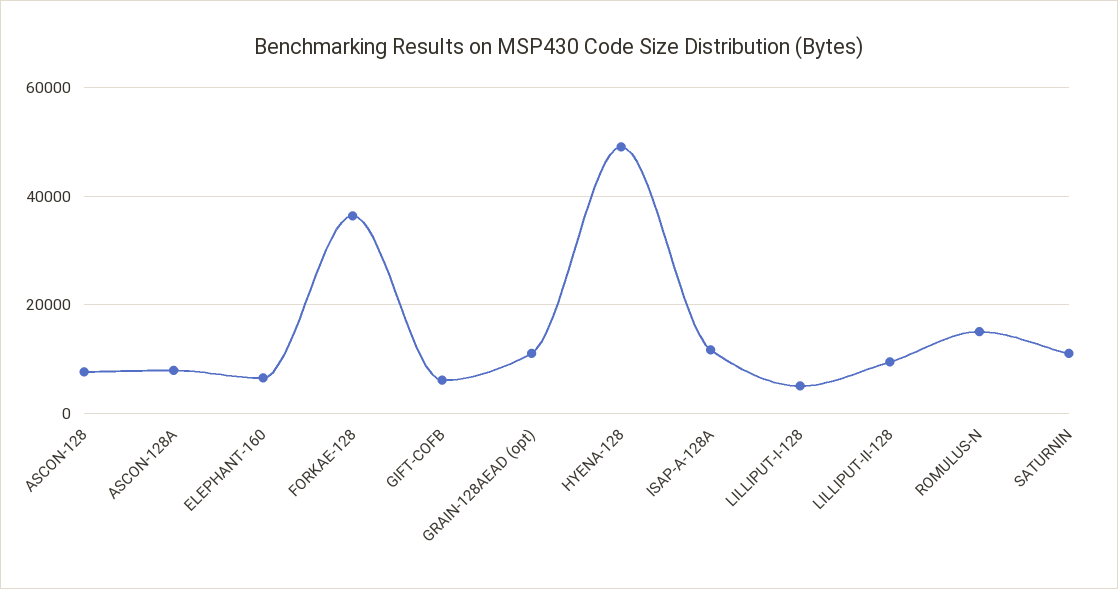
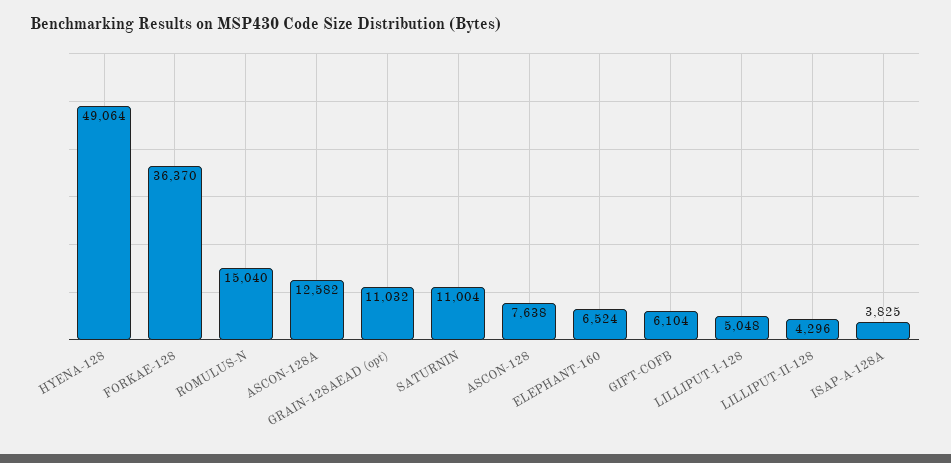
ASCON-128A: 8000 -> 12582
ISAP-A-128A: 12000 -> 3825
LILLIPUT-II-128: 10000 -> 4296

